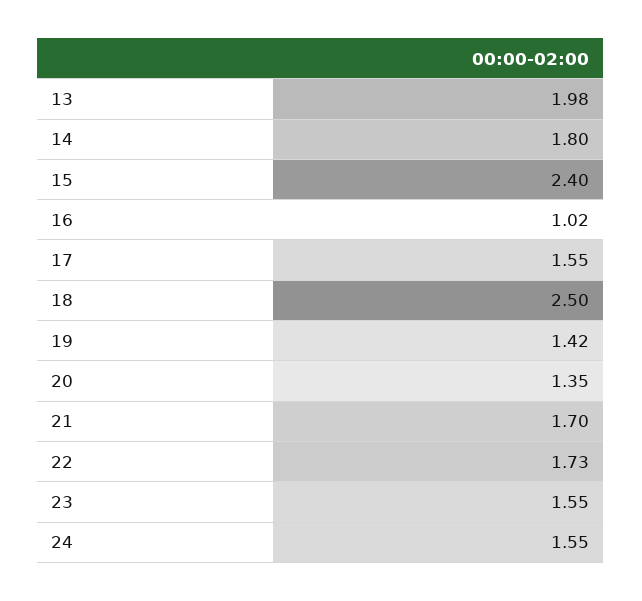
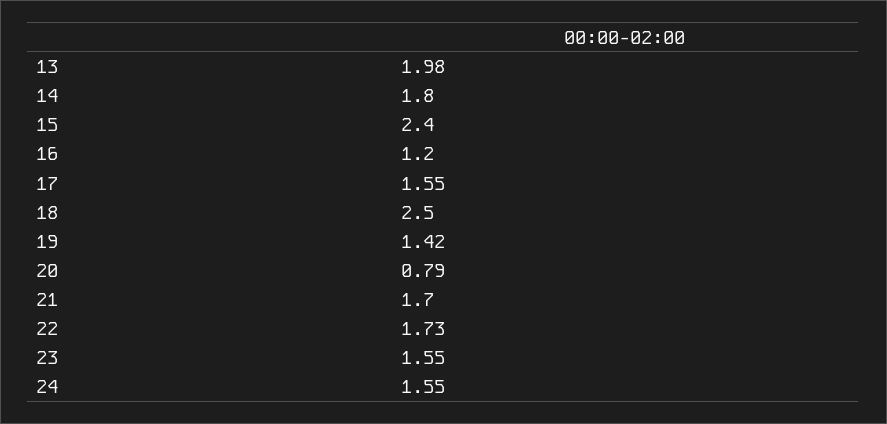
16: 1.02 -> 1.2
20: 1.35 -> 0.79

